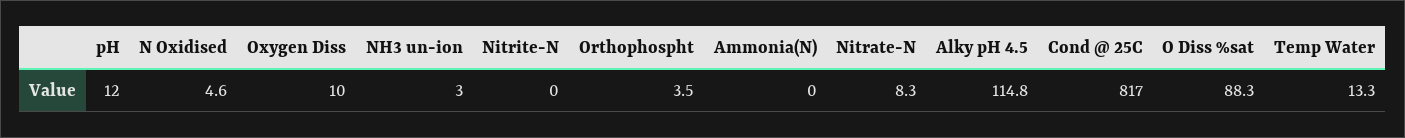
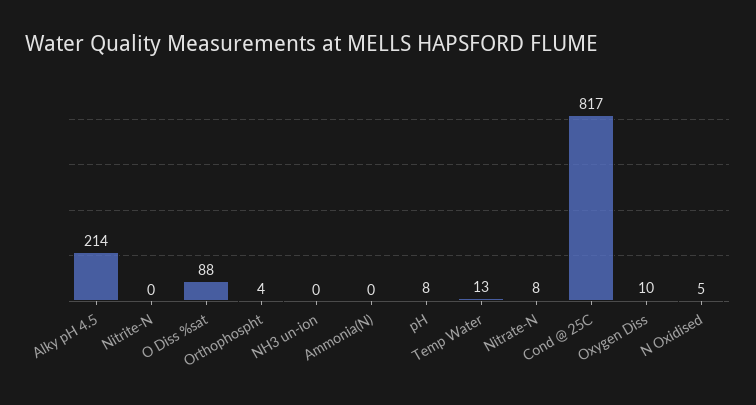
pH: 12 -> 8
NH3 un-ion: 3 -> 0
Alky pH 4.5: 114.8 -> 214

